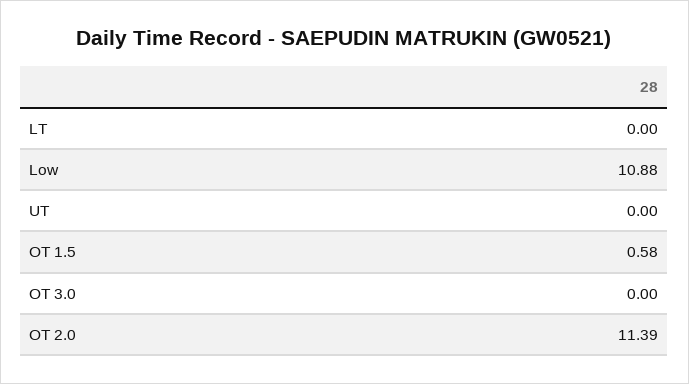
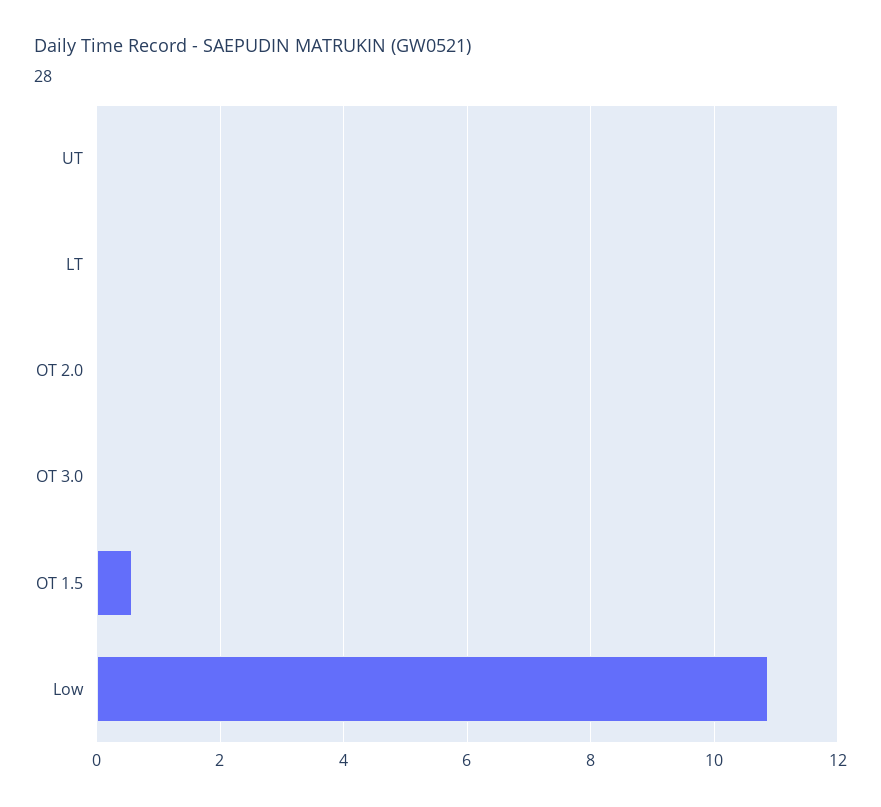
OT 2.0: 11.39 -> 0

